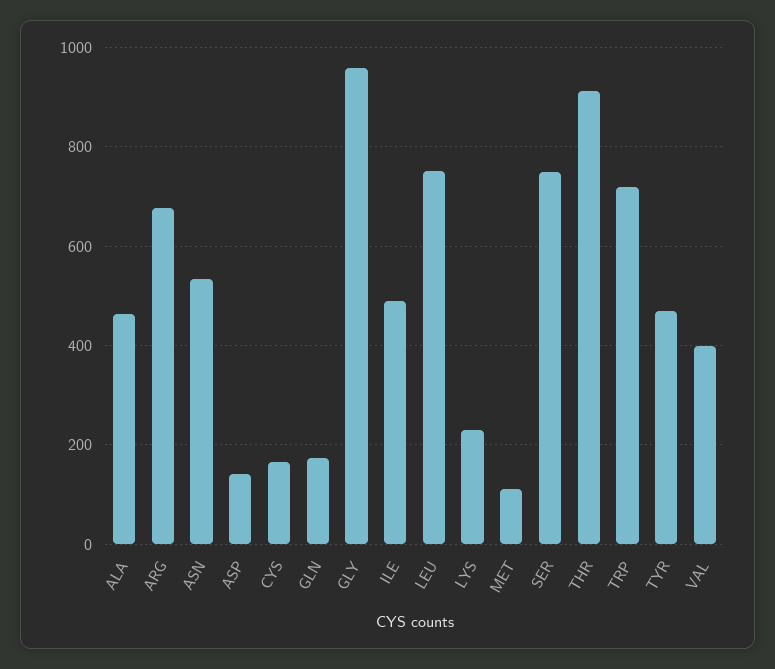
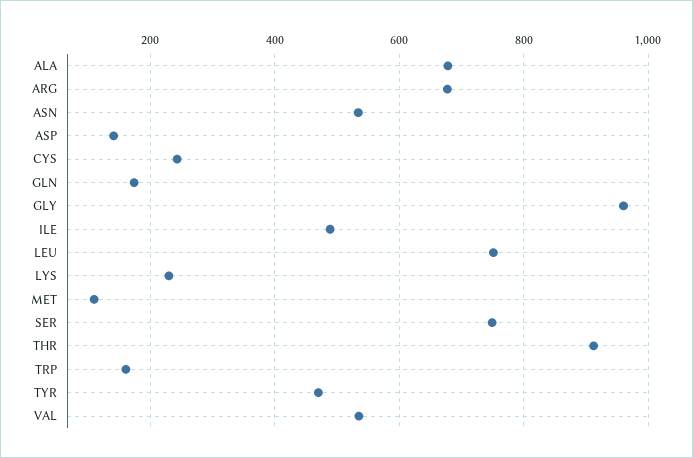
ALA: 460 -> 680
CYS: 160 -> 240
TRP: 720 -> 160
VAL: 400 -> 540

